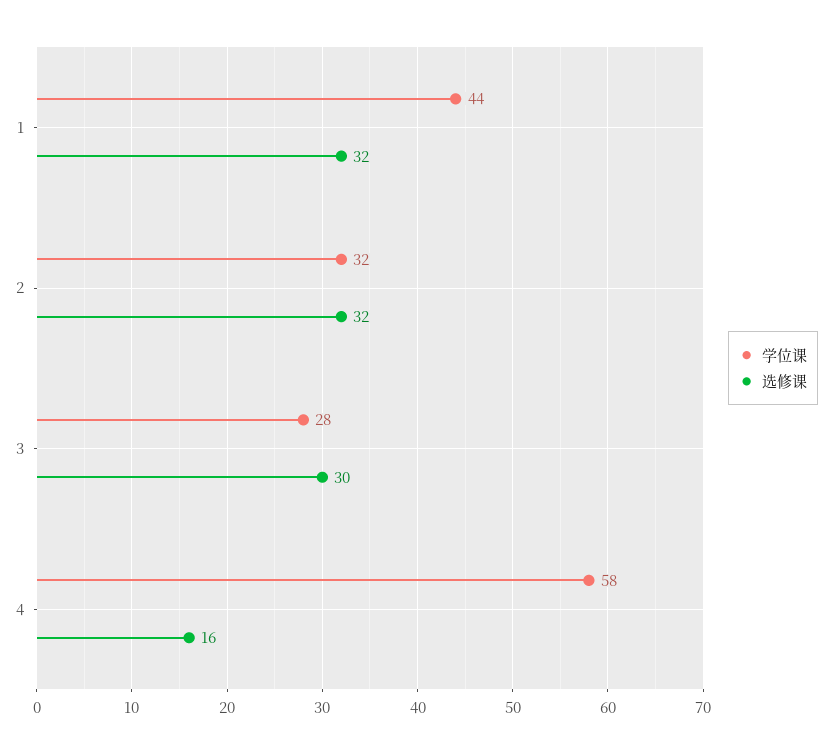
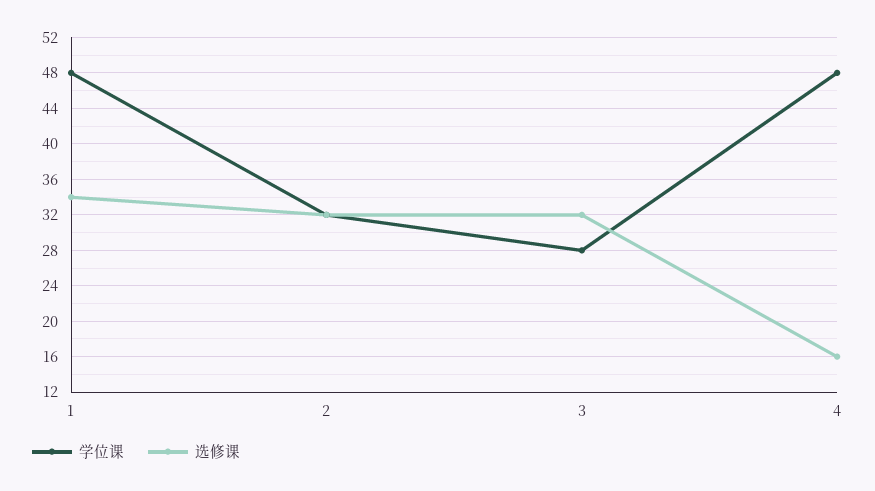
学位课, 1: 44 -> 48
选修课, 1: 32 -> 34
选修课, 3: 30 -> 32
学位课, 4: 58 -> 48

